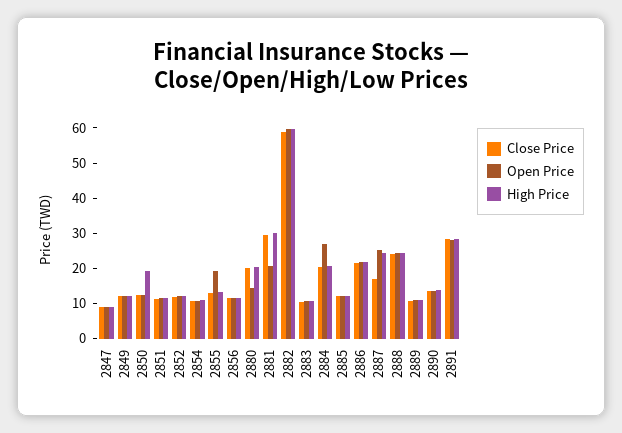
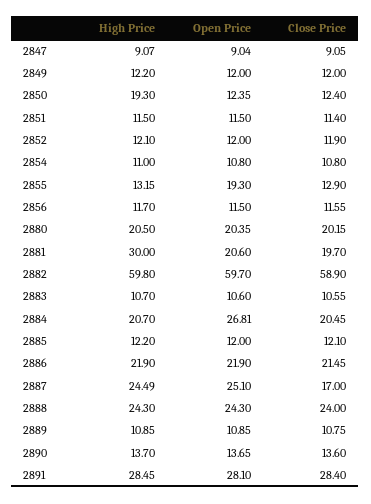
Open Price, 2880: 15 -> 20.35
Close Price, 2881: 30 -> 19.7

